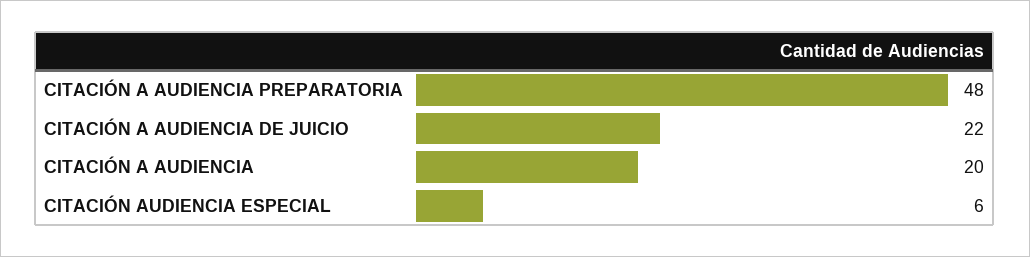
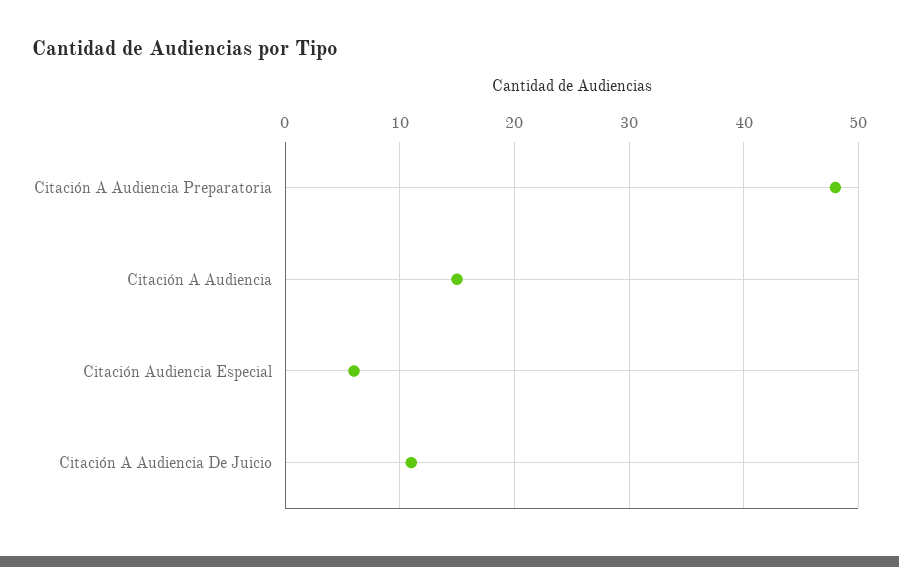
CITACIÓN A AUDIENCIA DE JUICIO: 22 -> 11
CITACIÓN A AUDIENCIA: 20 -> 15

